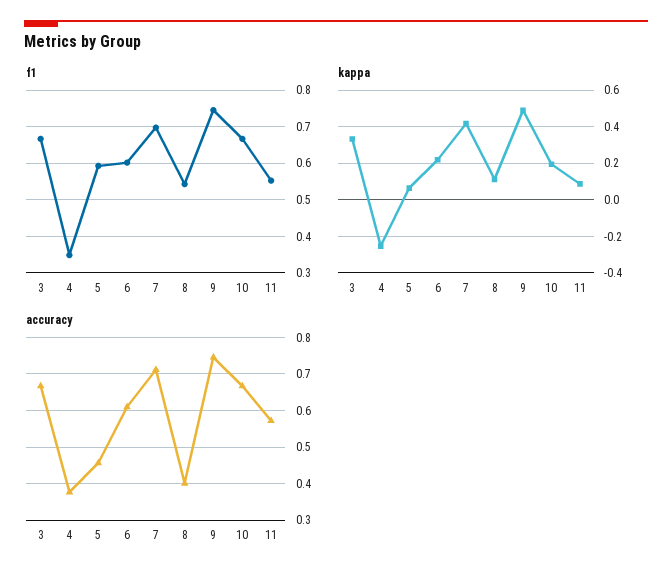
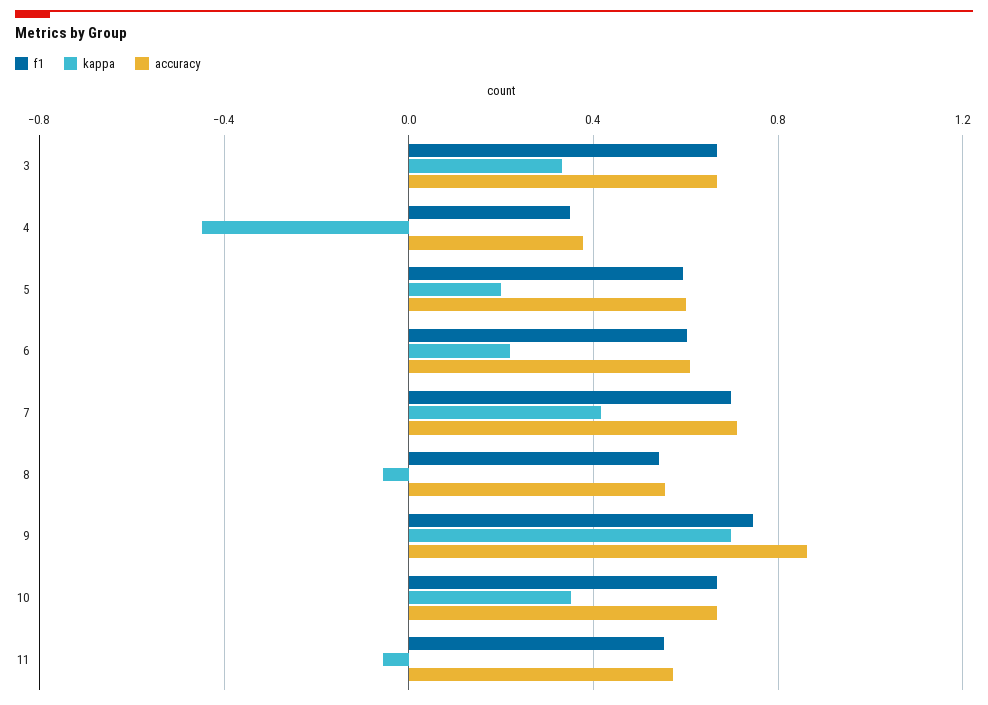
kappa, 4: -0.25 -> -0.45
kappa, 5: 0.05 -> 0.2
kappa, 8: 0.1 -> -0.05
kappa, 9: 0.5 -> 0.7
kappa, 10: 0.2 -> 0.35
kappa, 11: 0.1 -> -0.05
accuracy, 5: 0.46 -> 0.6
accuracy, 8: 0.4 -> 0.55
accuracy, 9: 0.74 -> 0.85

